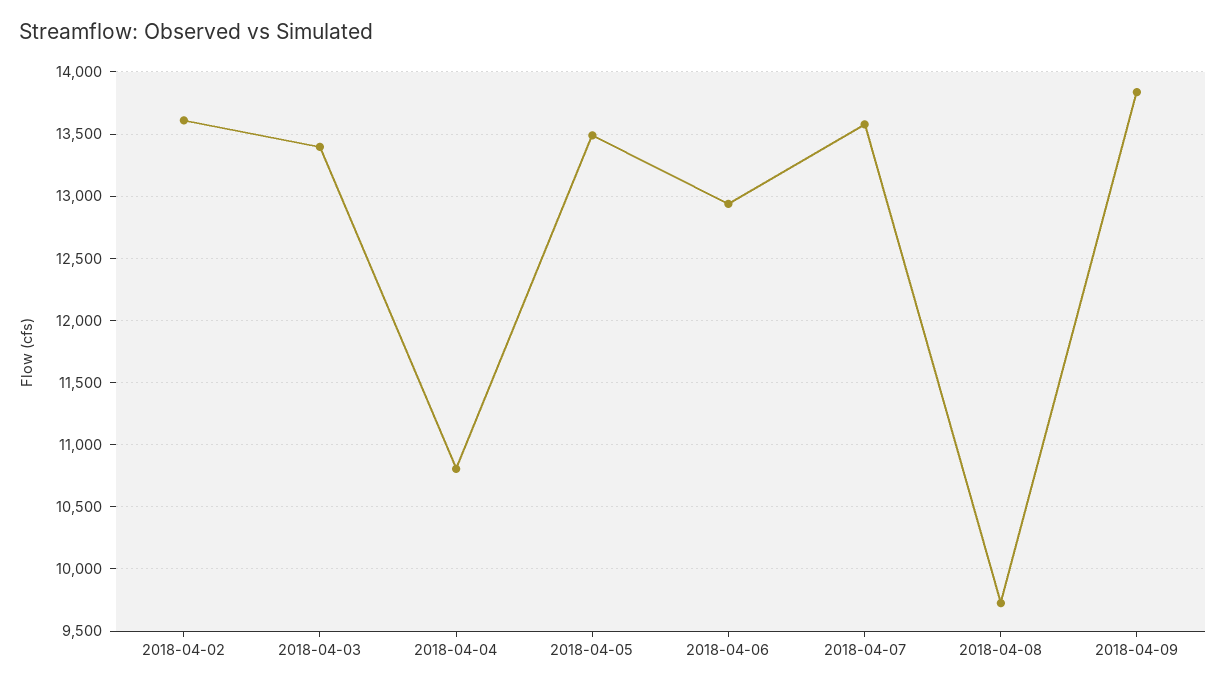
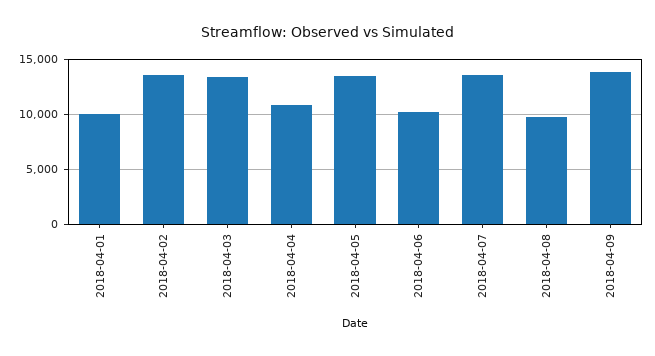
2018-04-06: 12950 -> 10000
2018-04-01: none -> 10000

